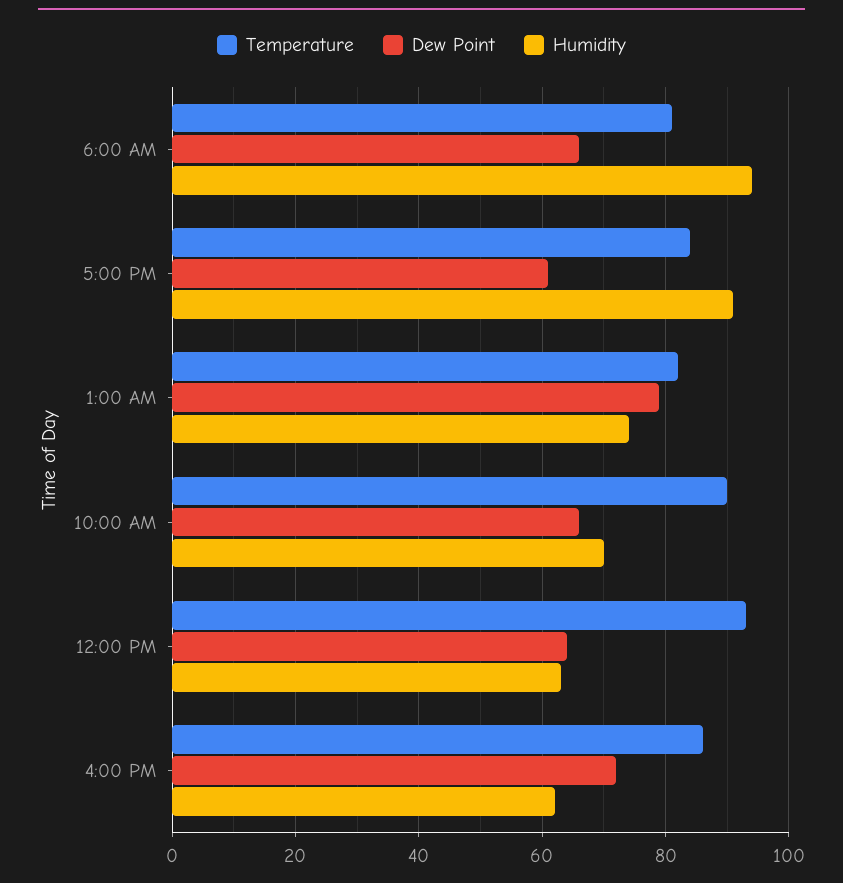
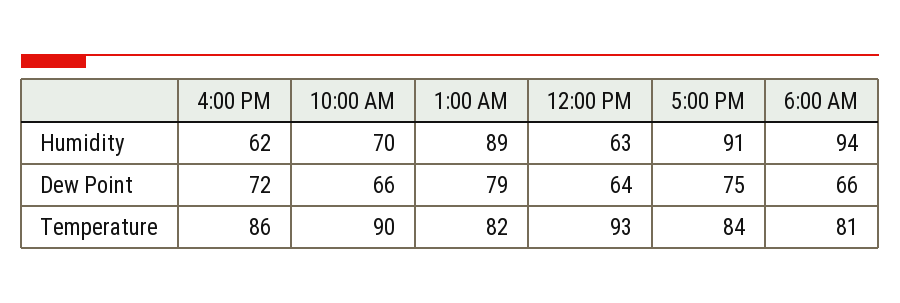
Dew Point, 5:00 PM: 60 -> 75
Humidity, 1:00 AM: 75 -> 89

